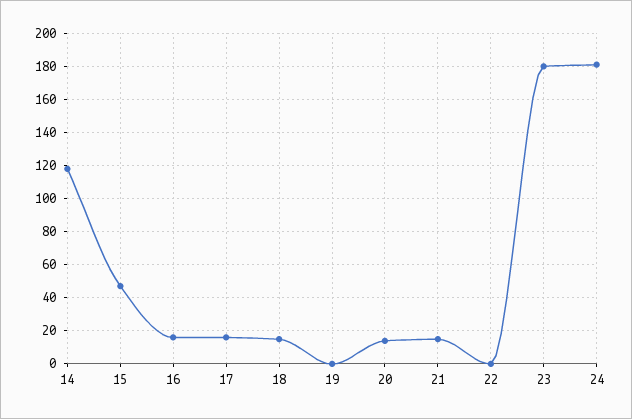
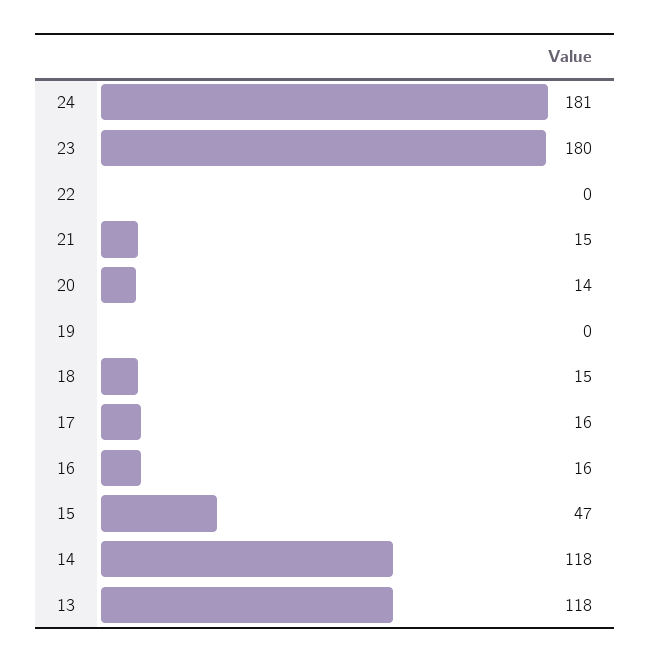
13: none -> 118

